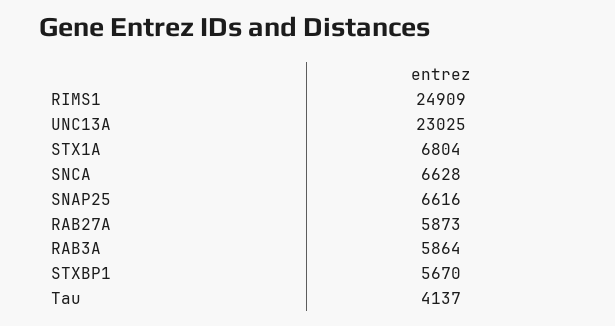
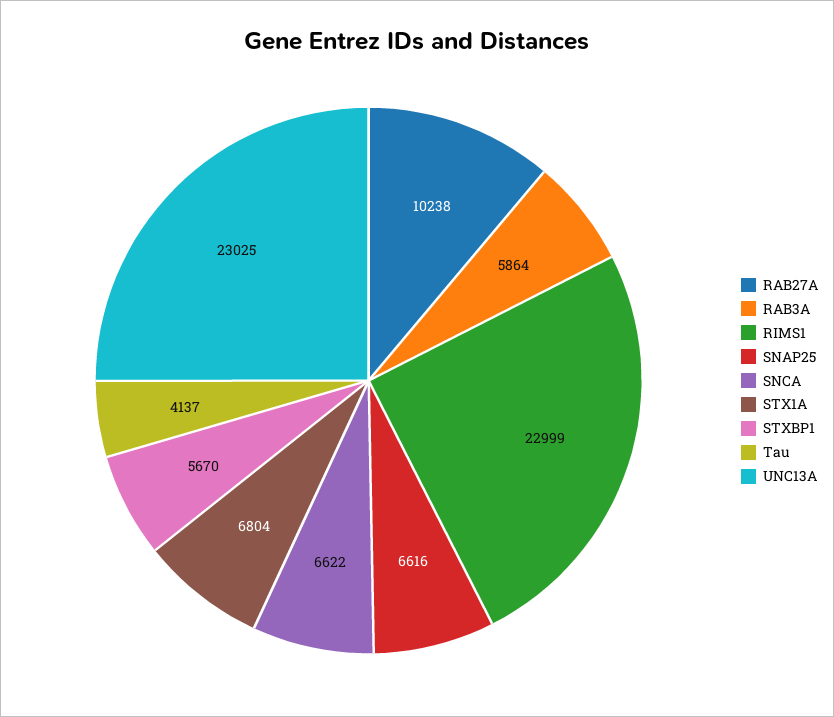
RIMS1: 24909 -> 22999
SNCA: 6628 -> 6622
RAB27A: 5873 -> 10238

